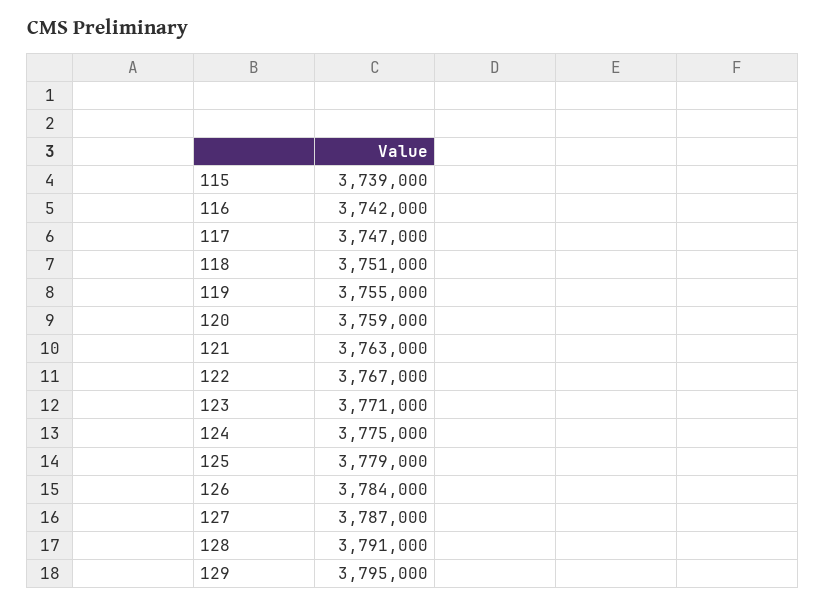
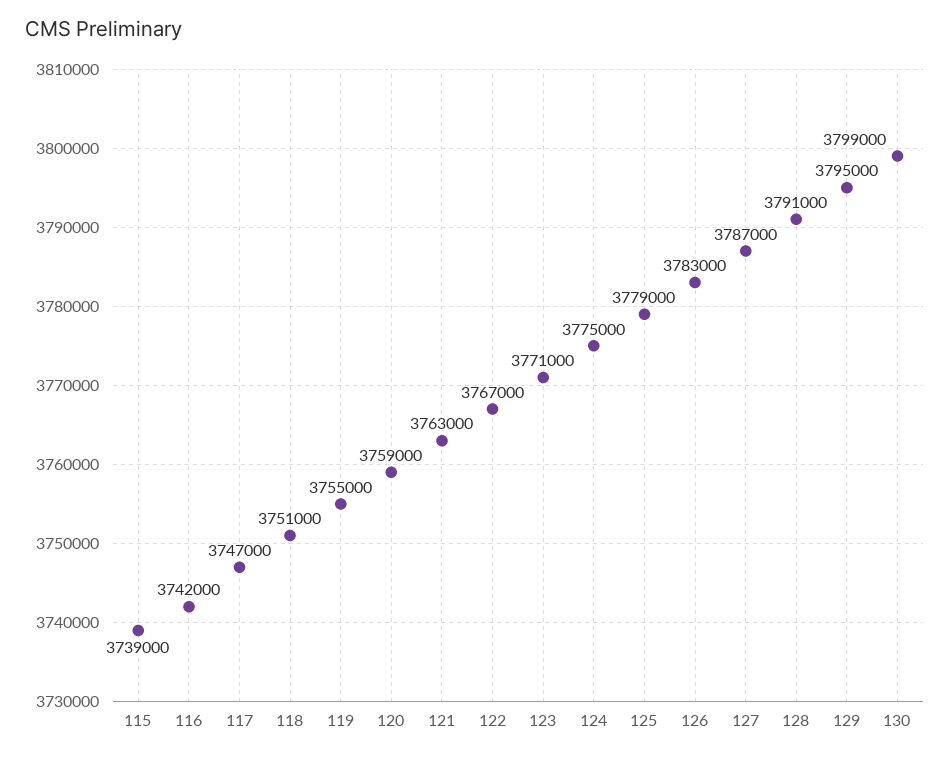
126: 3784000 -> 3783000
130: none -> 3799000

